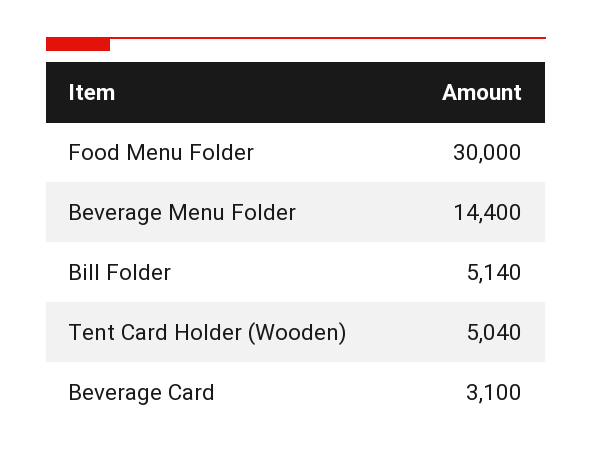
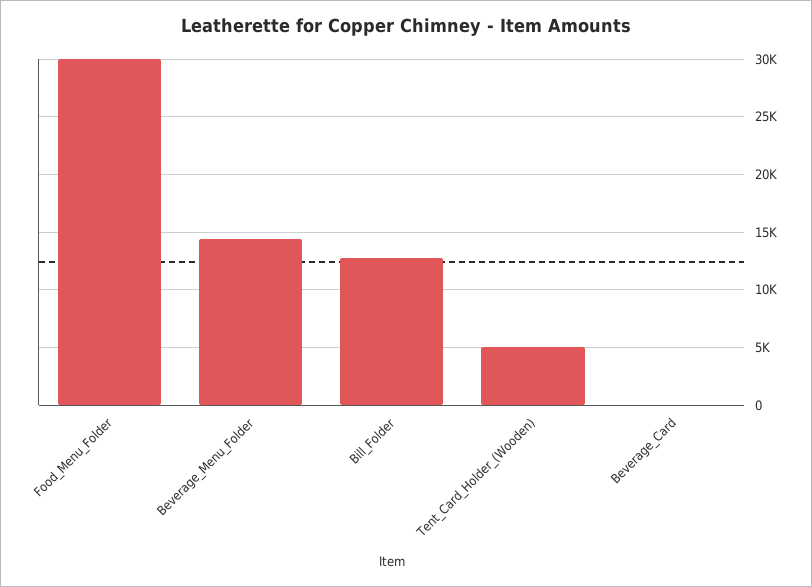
Bill Folder: 5140 -> 13000
Beverage Card: 3100 -> 0

